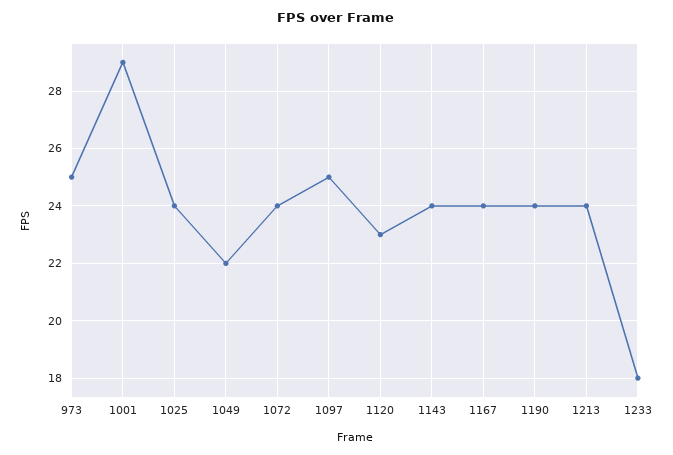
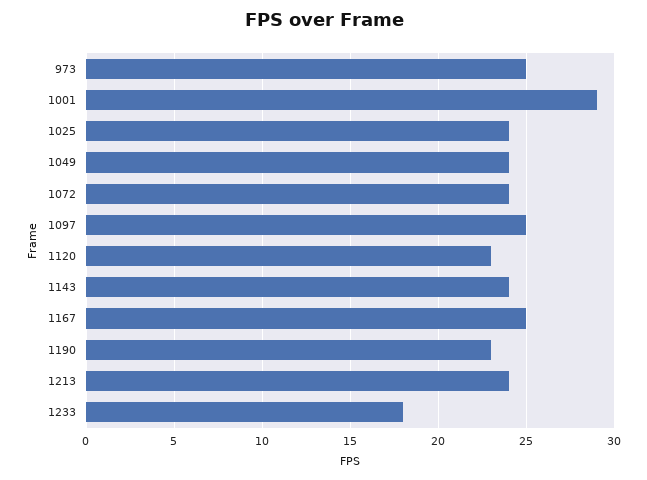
1049: 22 -> 24
1167: 24 -> 25
1190: 24 -> 23

